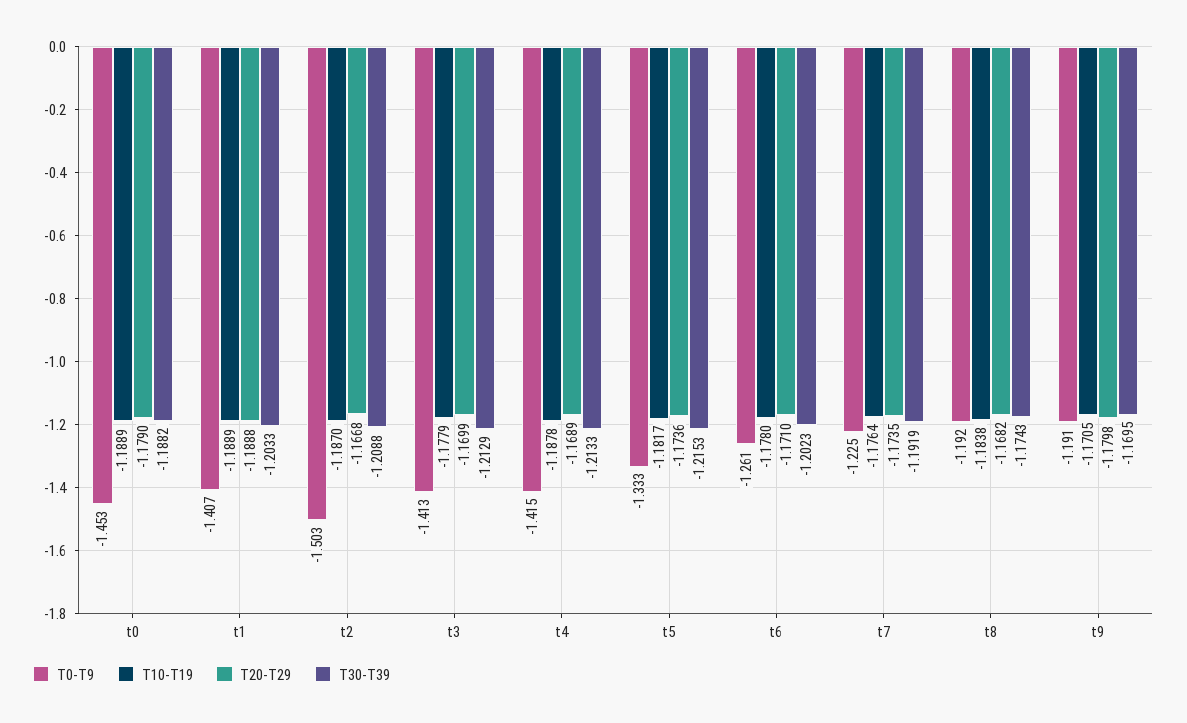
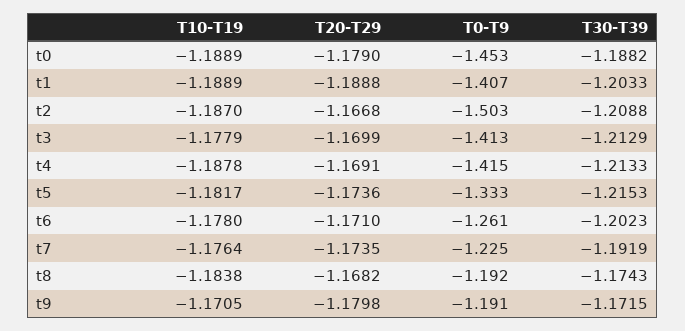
T20-T29, t4: -1.1689 -> -1.1691
T30-T39, t9: -1.1695 -> -1.1715

